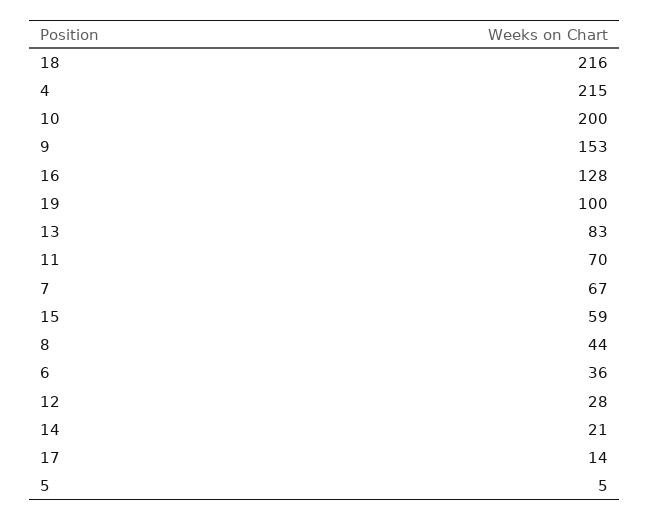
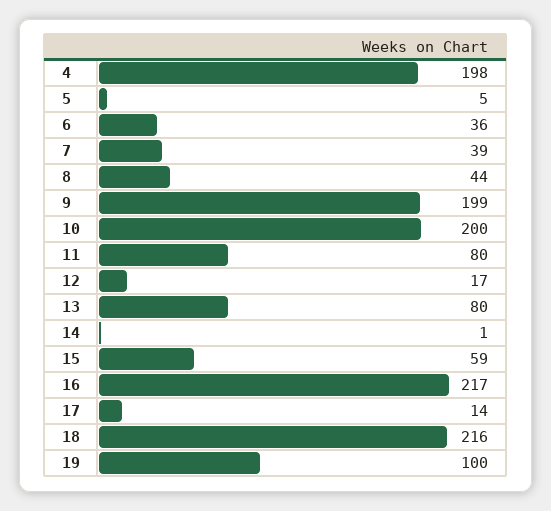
4: 215 -> 198
9: 153 -> 199
16: 128 -> 217
13: 83 -> 80
11: 70 -> 80
7: 67 -> 39
12: 28 -> 17
14: 21 -> 1

